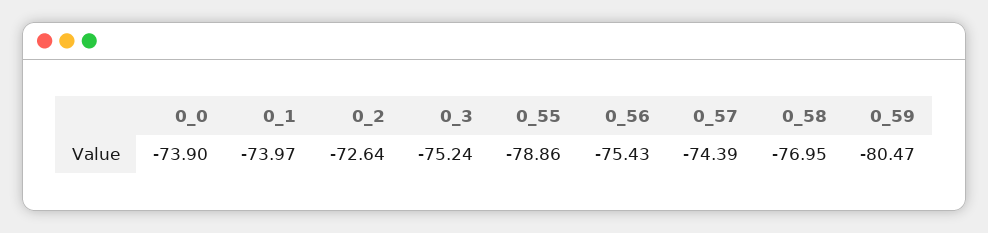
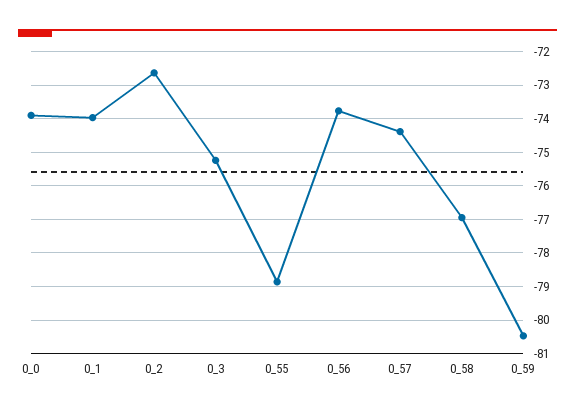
0_56: -75.43 -> -73.8

